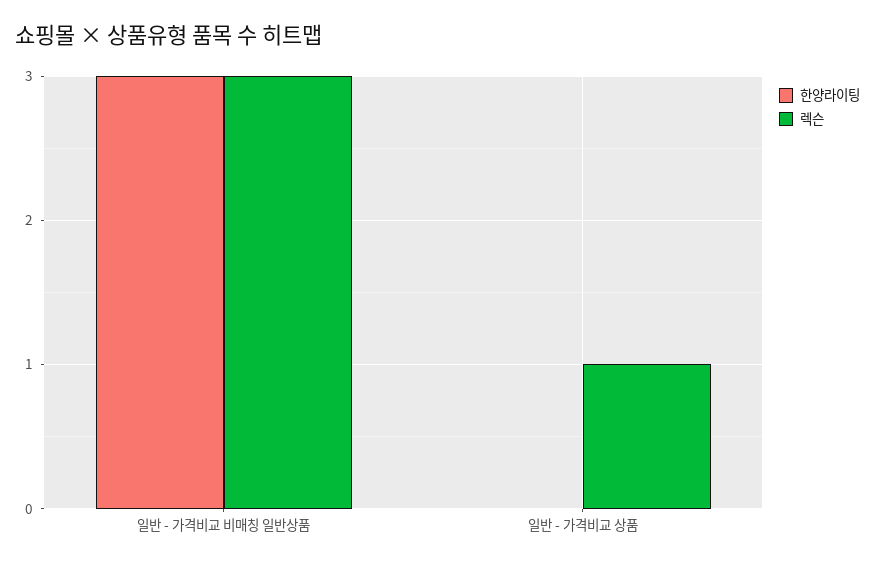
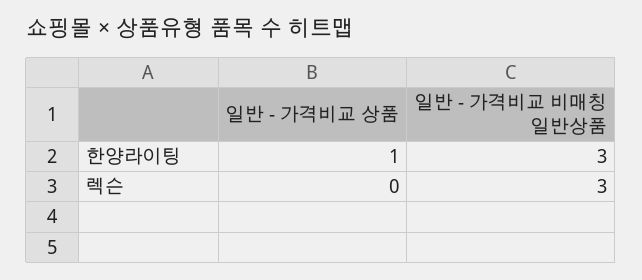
한양라이팅, 일반 - 가격비교 상품: 0 -> 1
렉슨, 일반 - 가격비교 상품: 1 -> 0

